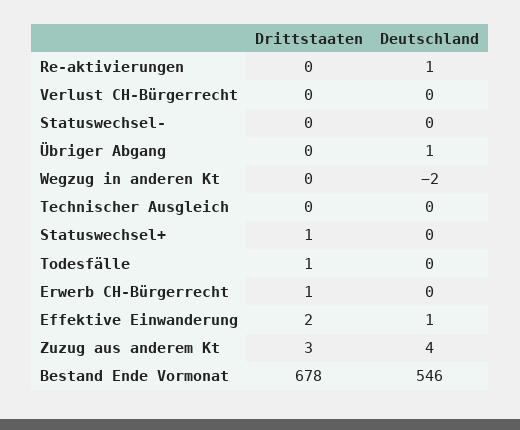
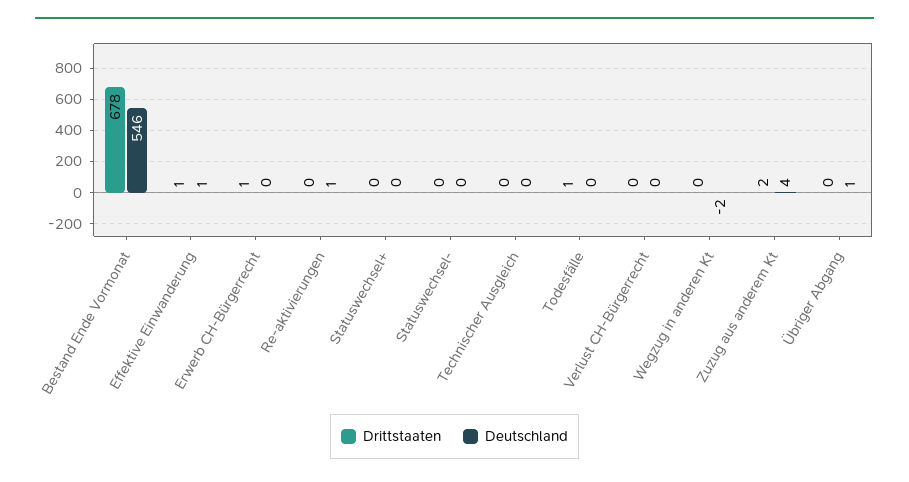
Drittstaaten, Statuswechsel+: 1 -> 0
Drittstaaten, Effektive Einwanderung: 2 -> 1
Drittstaaten, Zuzug aus anderem Kt: 3 -> 2

